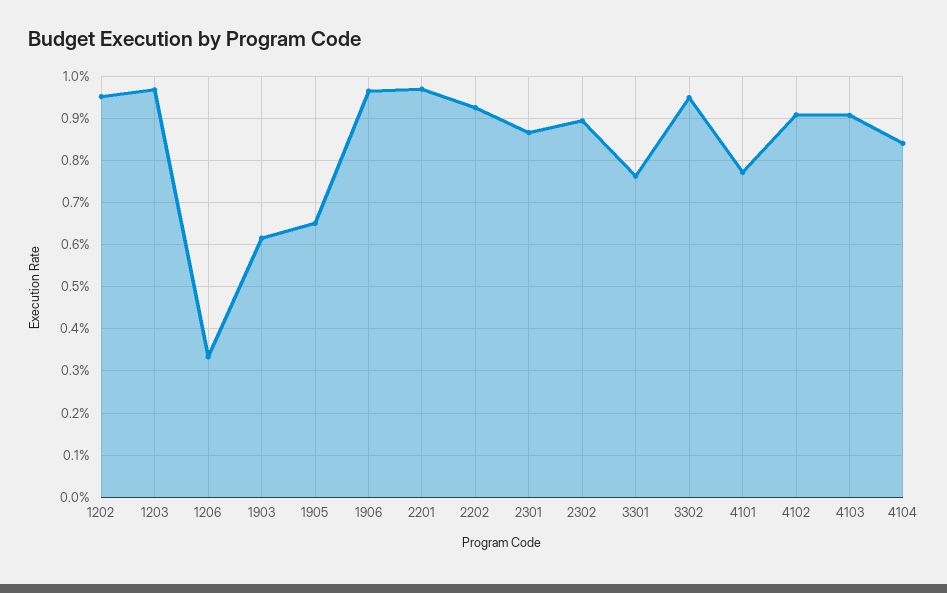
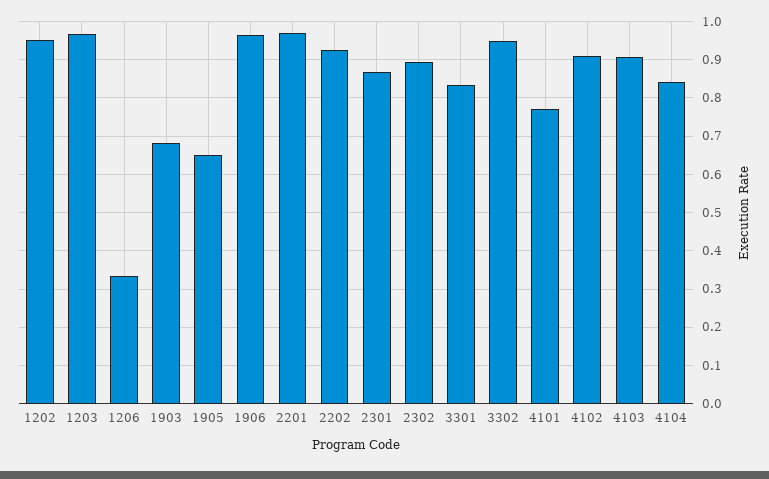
1903: 0.62 -> 0.68
3301: 0.76 -> 0.84

